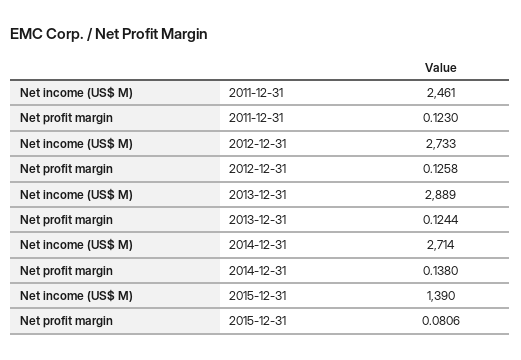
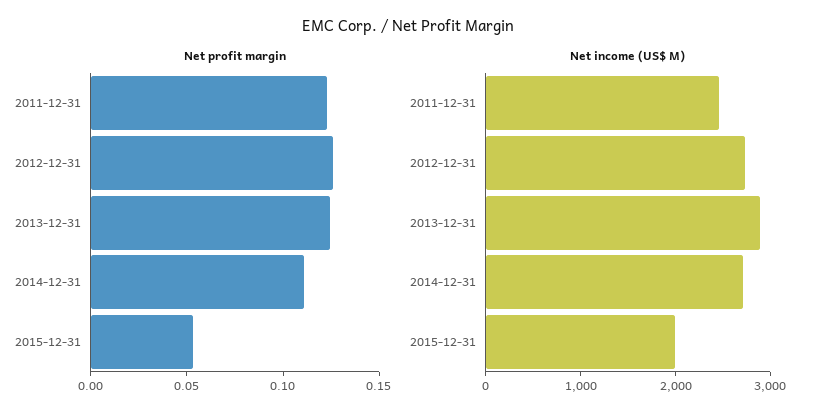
Net profit margin, 2014-12-31: 0.138 -> 0.11
Net income (US$ M), 2015-12-31: 1390 -> 2000
Net profit margin, 2015-12-31: 0.0806 -> 0.05

